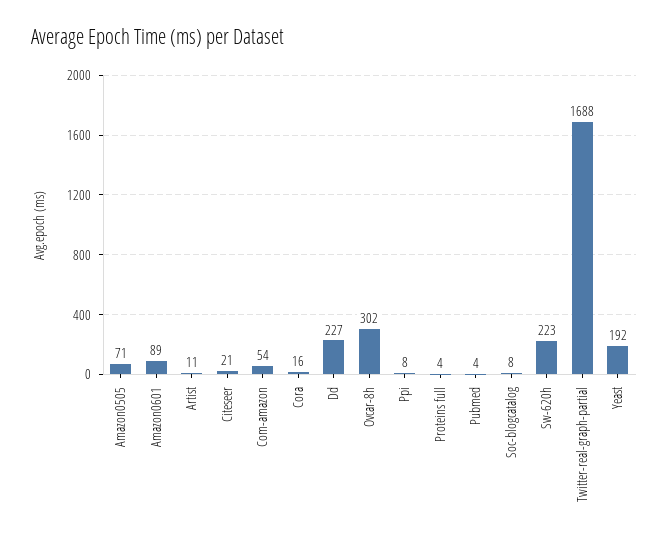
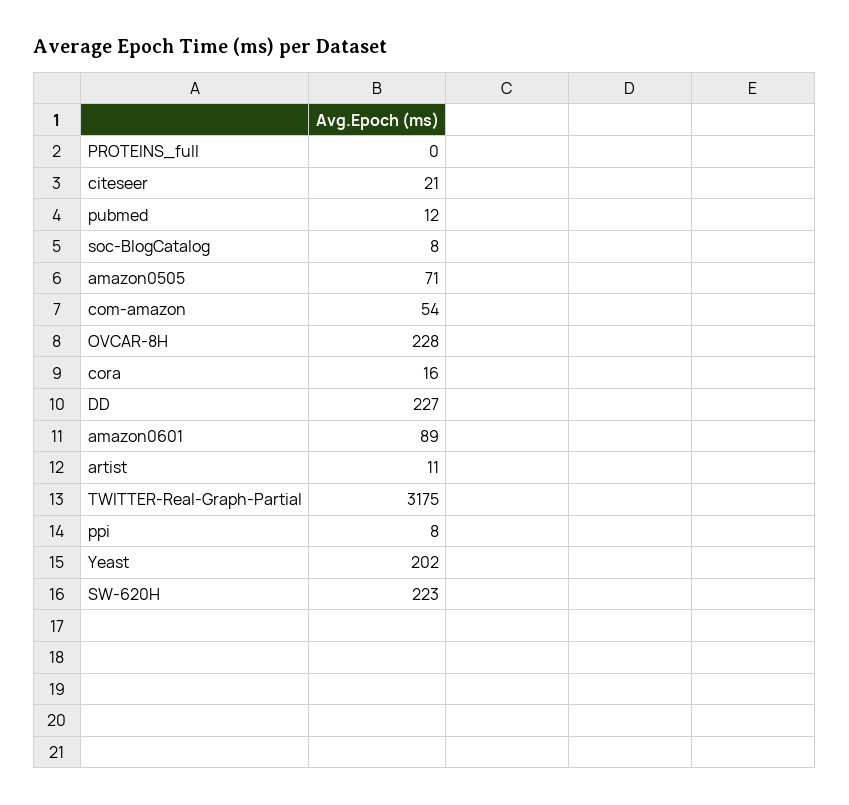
Ovcar-8h: 302 -> 228
Proteins full: 4 -> 0
Pubmed: 4 -> 12
Twitter-real-graph-partial: 1688 -> 3175
Yeast: 192 -> 202

